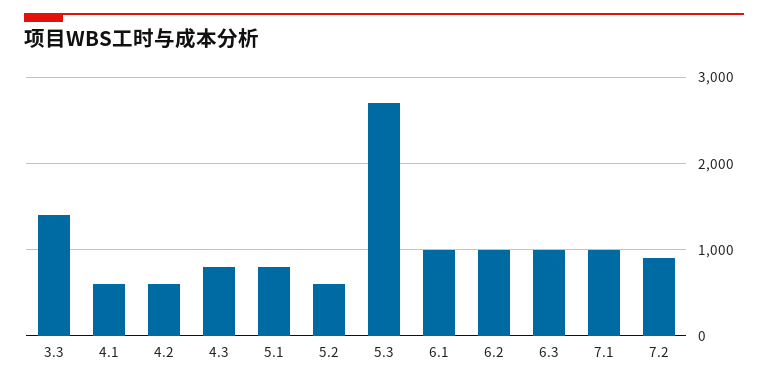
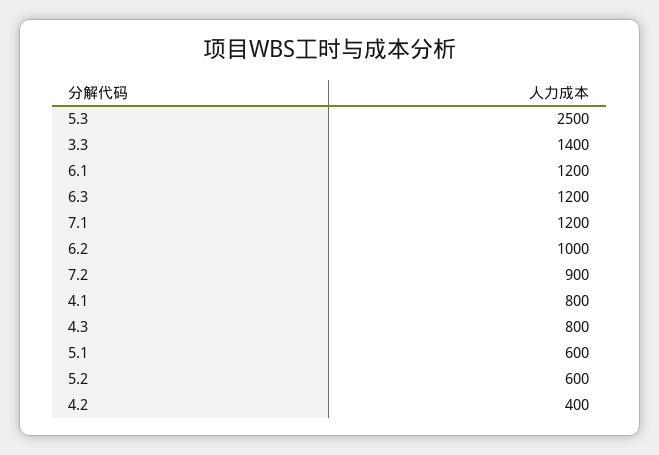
4.1: 600 -> 800
4.2: 600 -> 400
5.1: 800 -> 600
5.3: 2700 -> 2500
6.1: 1000 -> 1200
6.3: 1000 -> 1200
7.1: 1000 -> 1200

